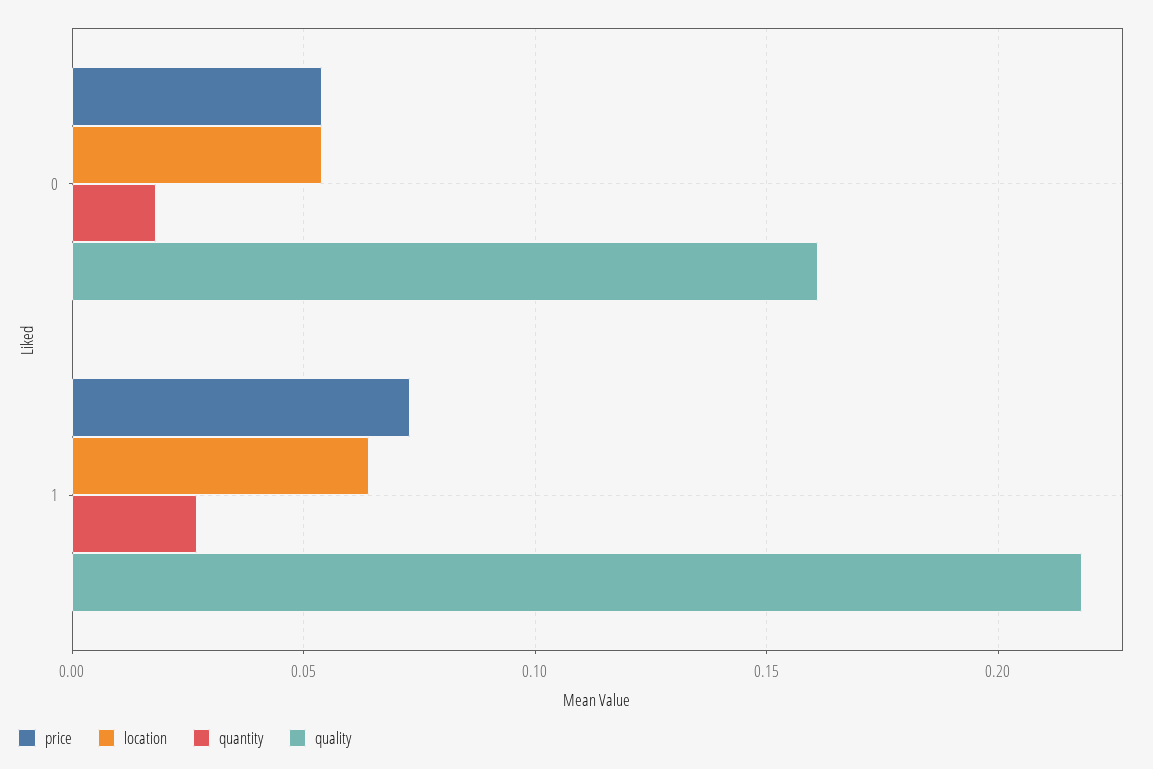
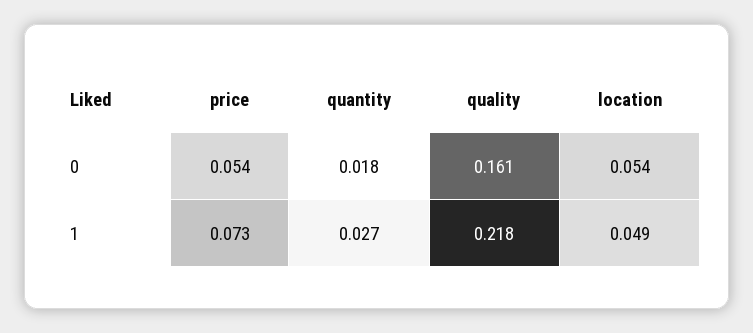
location, 1: 0.065 -> 0.049

